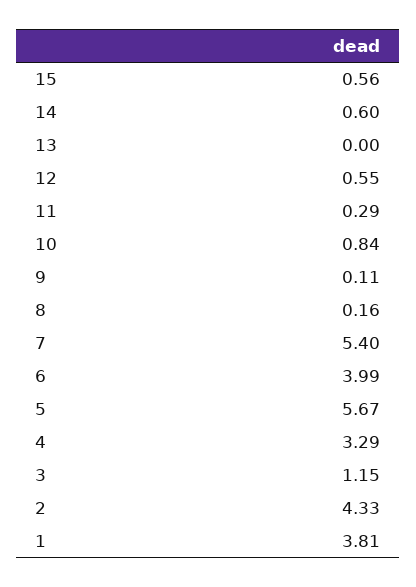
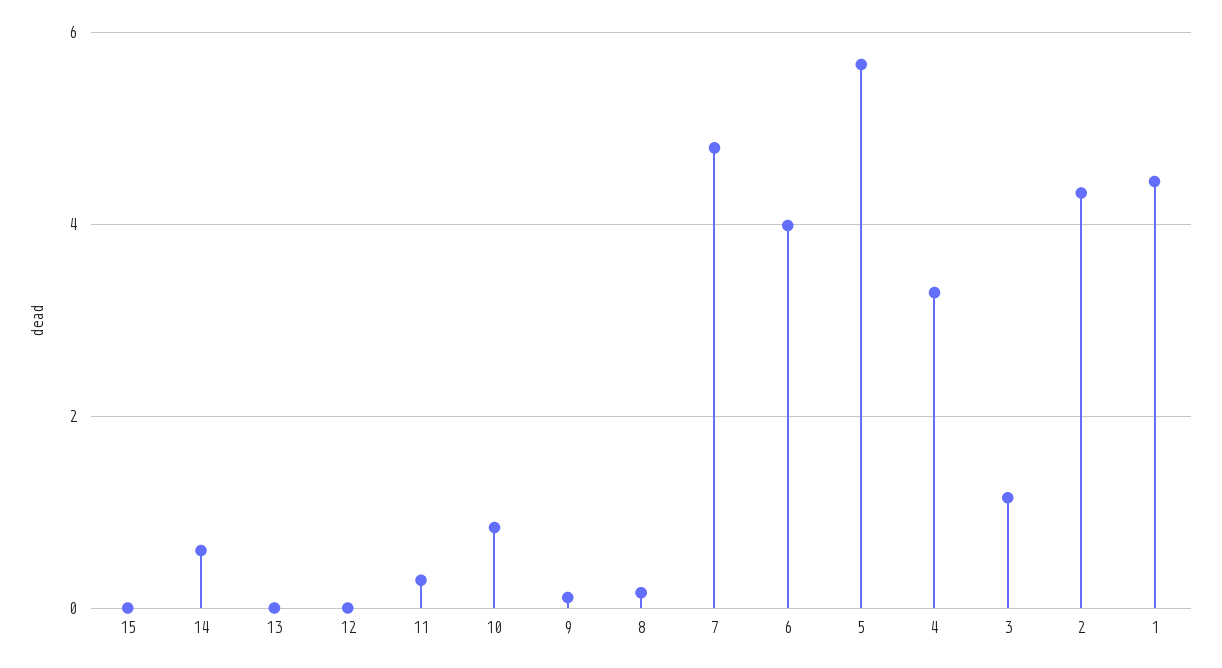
15: 0.56 -> 0
12: 0.55 -> 0
7: 5.4 -> 4.8
1: 3.81 -> 4.4

